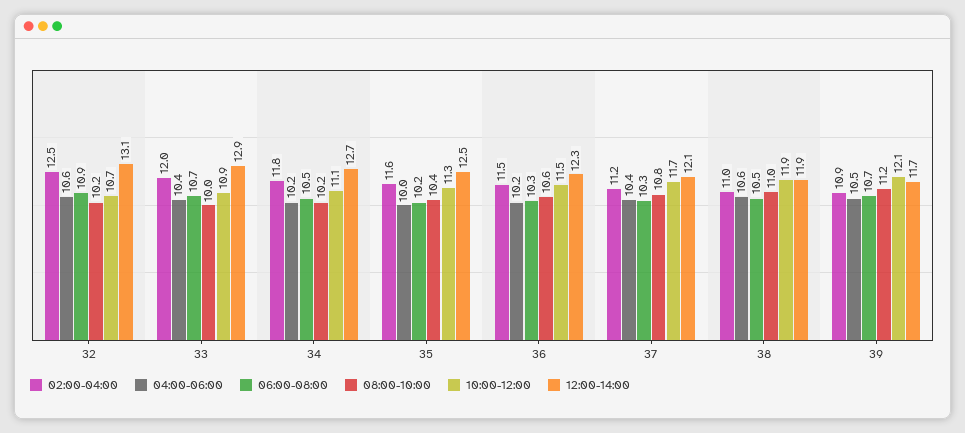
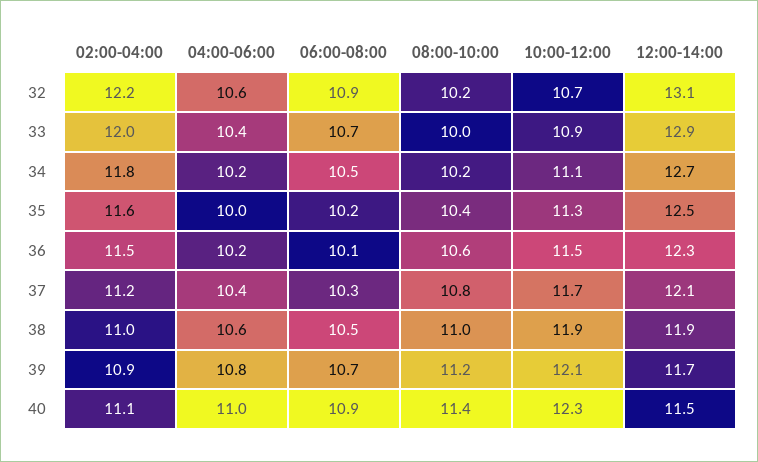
02:00-04:00, 32: 12.5 -> 12.2
06:00-08:00, 36: 10.3 -> 10.1
04:00-06:00, 39: 10.5 -> 10.8
02:00-04:00, 40: none -> 11.1
04:00-06:00, 40: none -> 11
06:00-08:00, 40: none -> 10.9
08:00-10:00, 40: none -> 11.4
10:00-12:00, 40: none -> 12.3
12:00-14:00, 40: none -> 11.5

